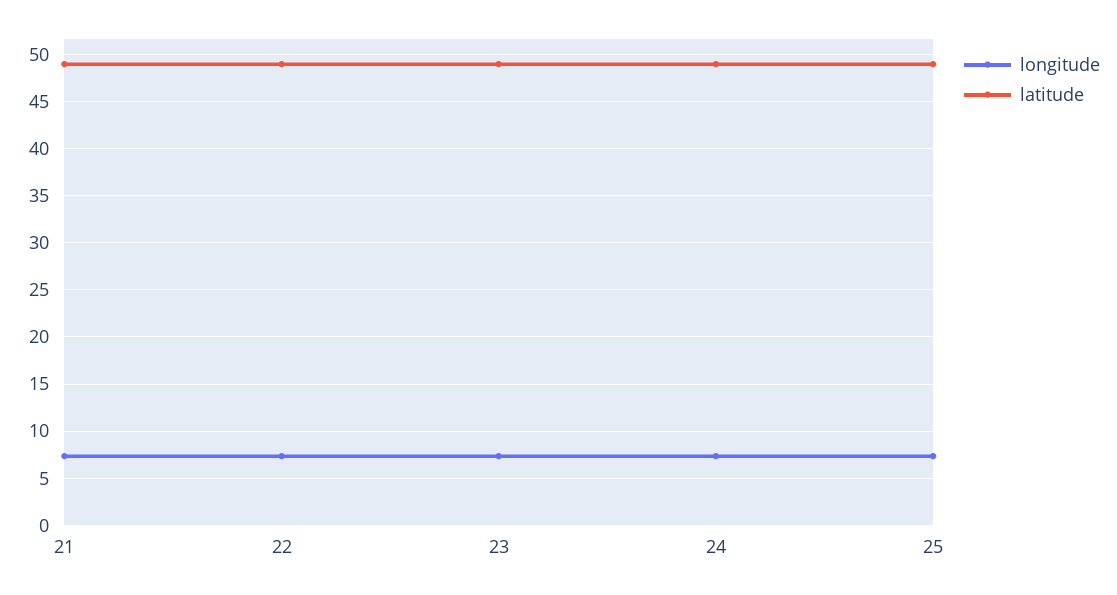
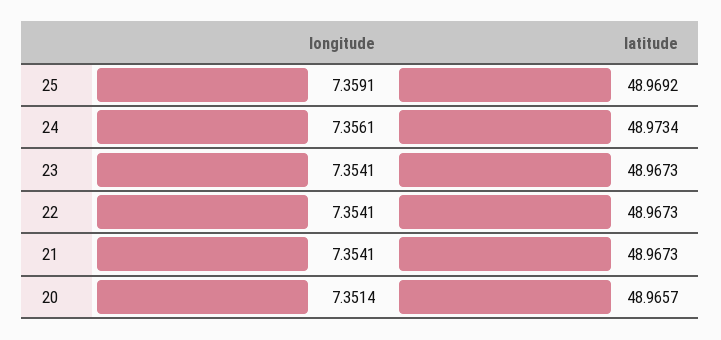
longitude, 20: none -> 7.3514
latitude, 20: none -> 48.9657

